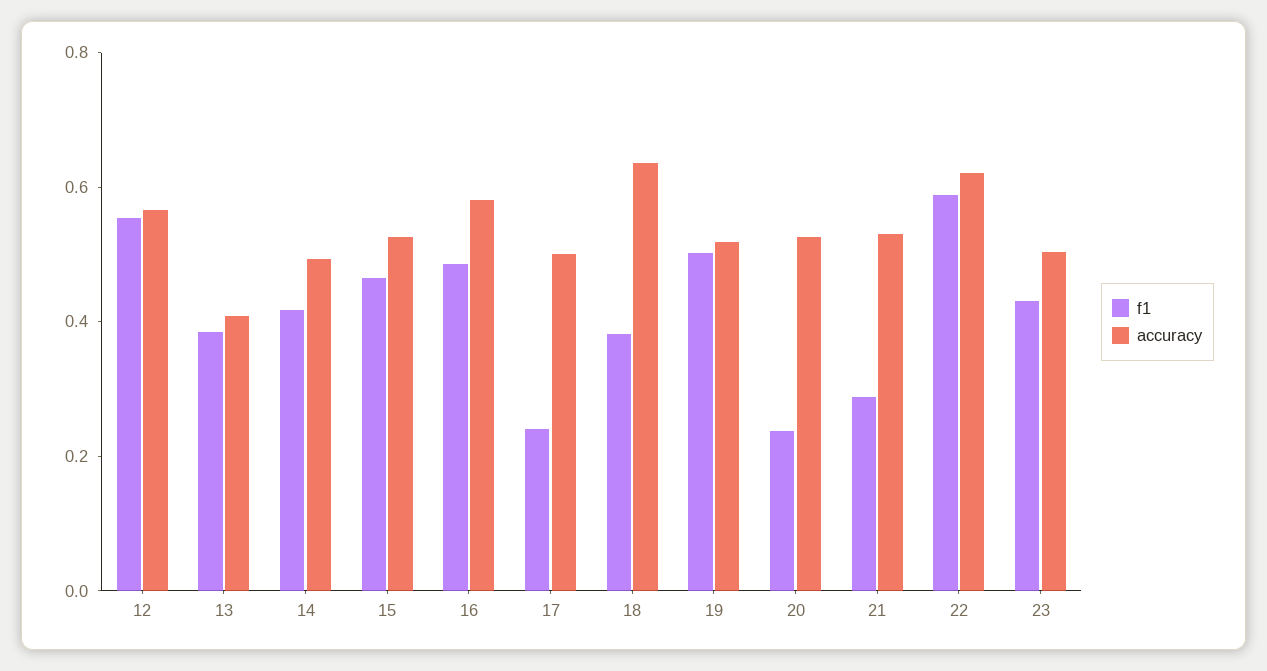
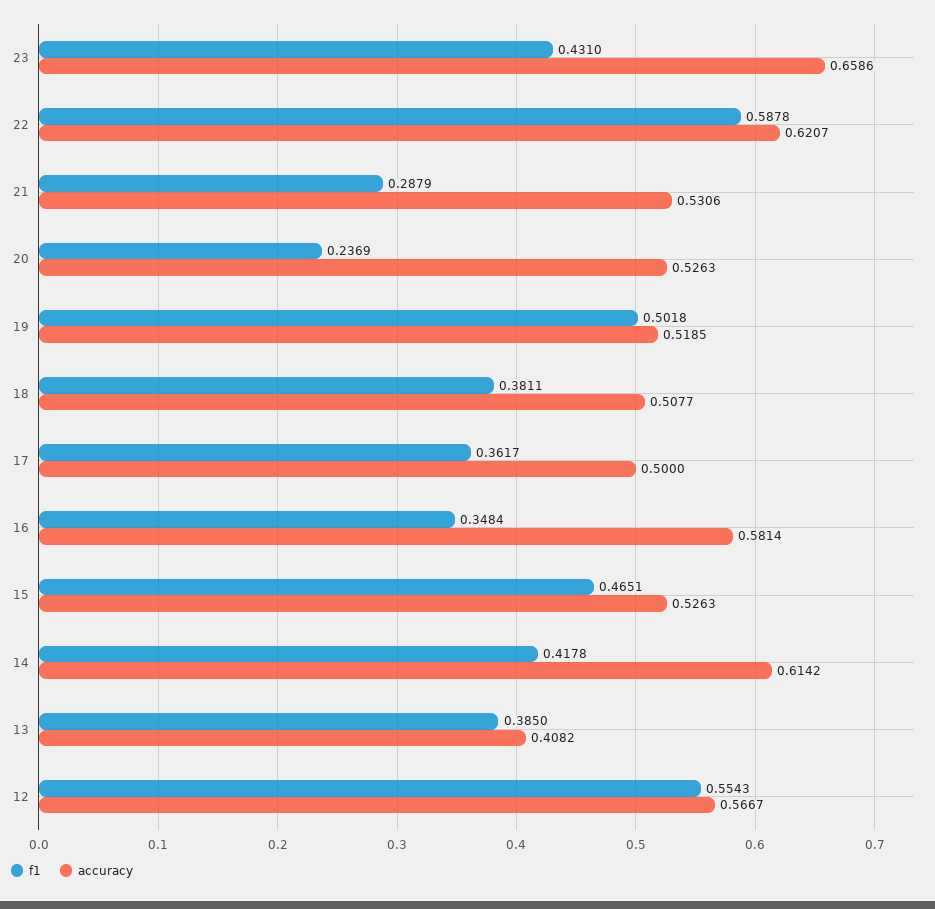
accuracy, 14: 0.5 -> 0.6142
f1, 16: 0.5 -> 0.3484
f1, 17: 0.25 -> 0.3617
accuracy, 18: 0.65 -> 0.5077
accuracy, 23: 0.5 -> 0.6586

